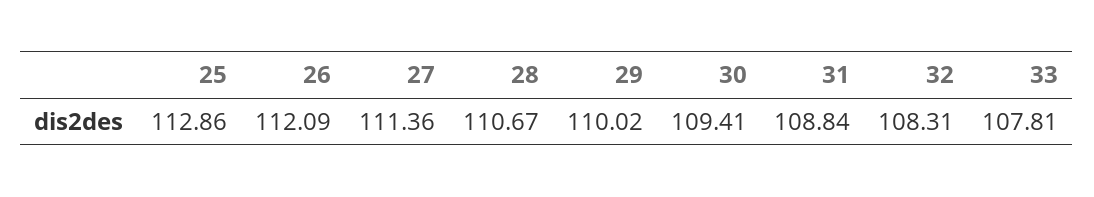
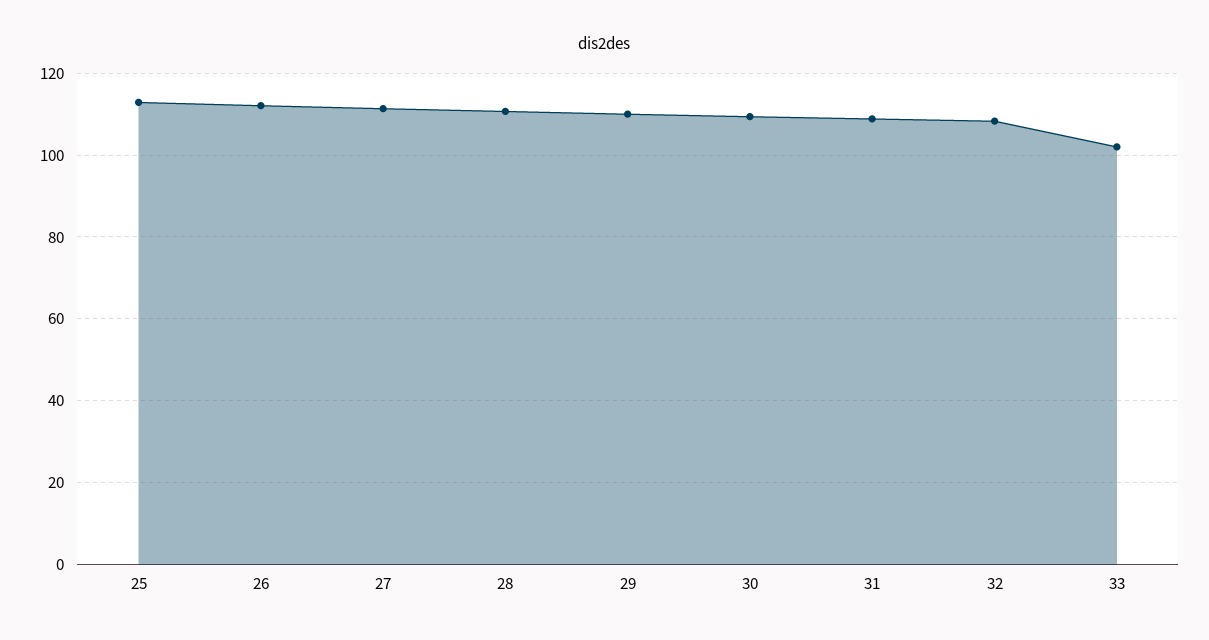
33: 107.81 -> 102

